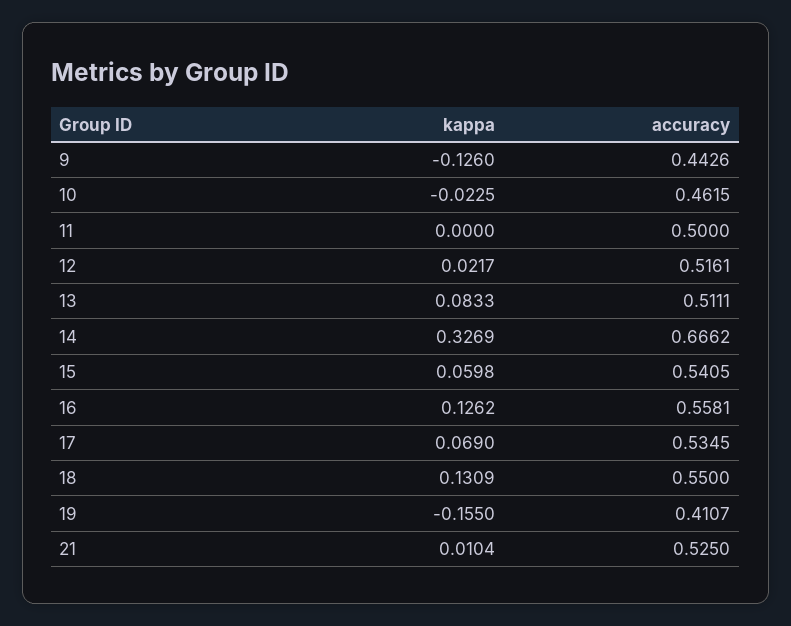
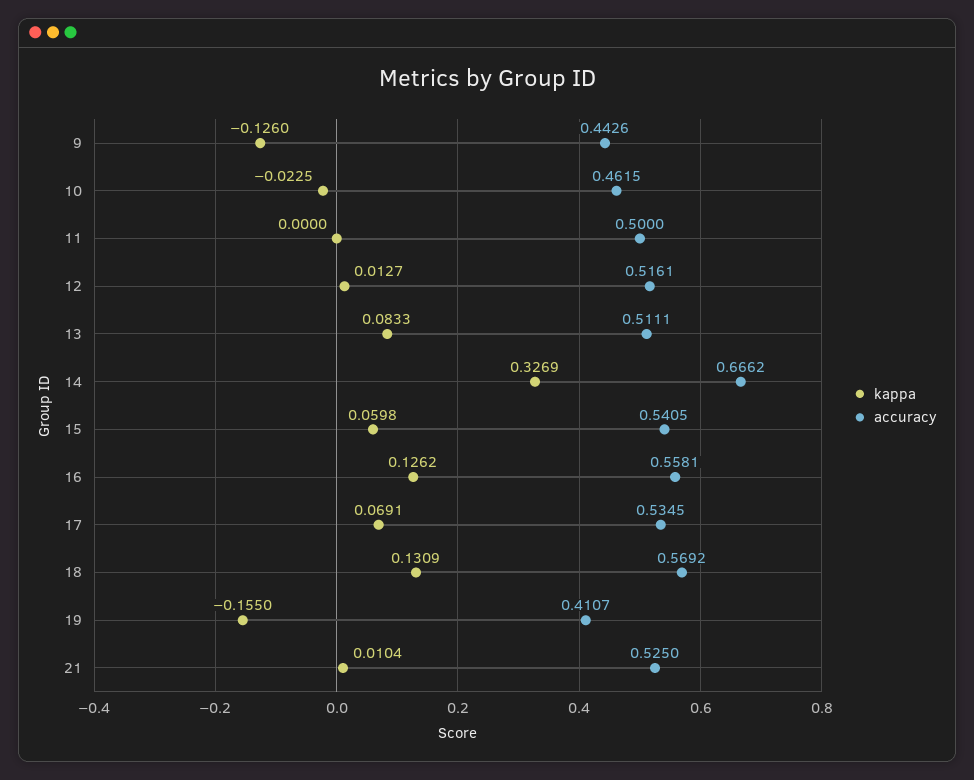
kappa, 12: 0.0217 -> 0.0127
kappa, 17: 0.069 -> 0.0691
accuracy, 18: 0.55 -> 0.5692

